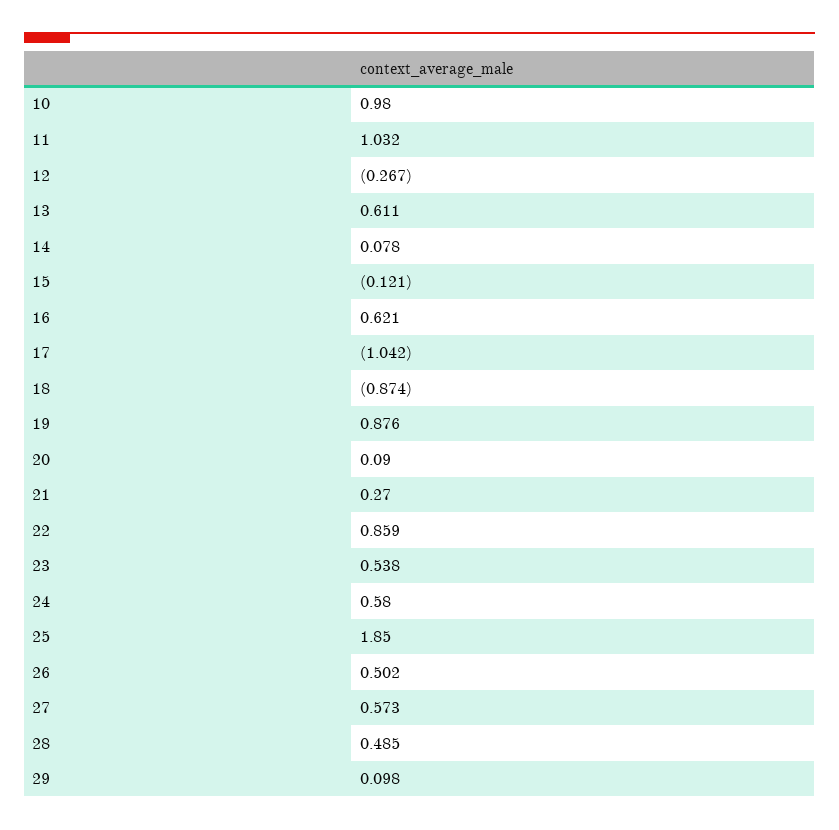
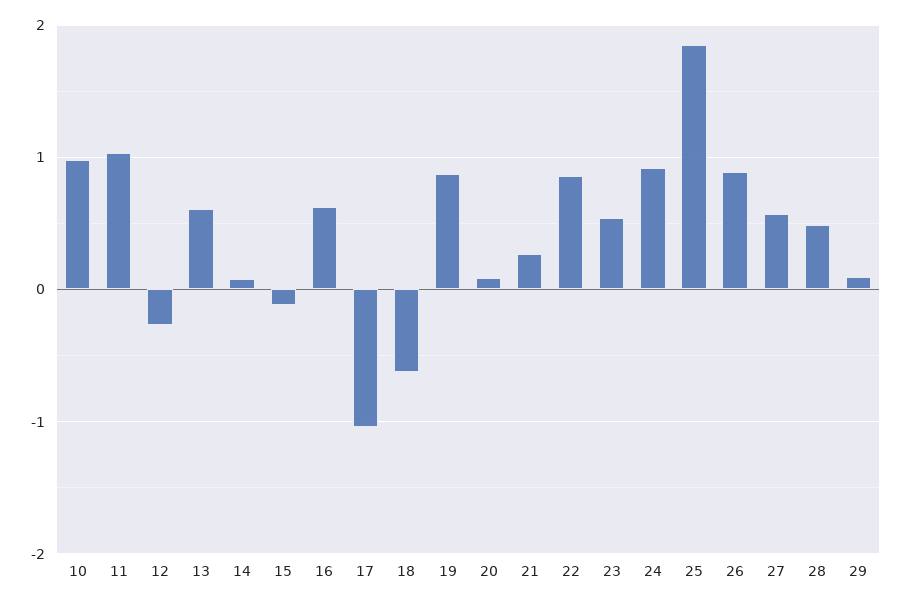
18: -0.874 -> -0.6
24: 0.58 -> 0.9
26: 0.502 -> 0.9

